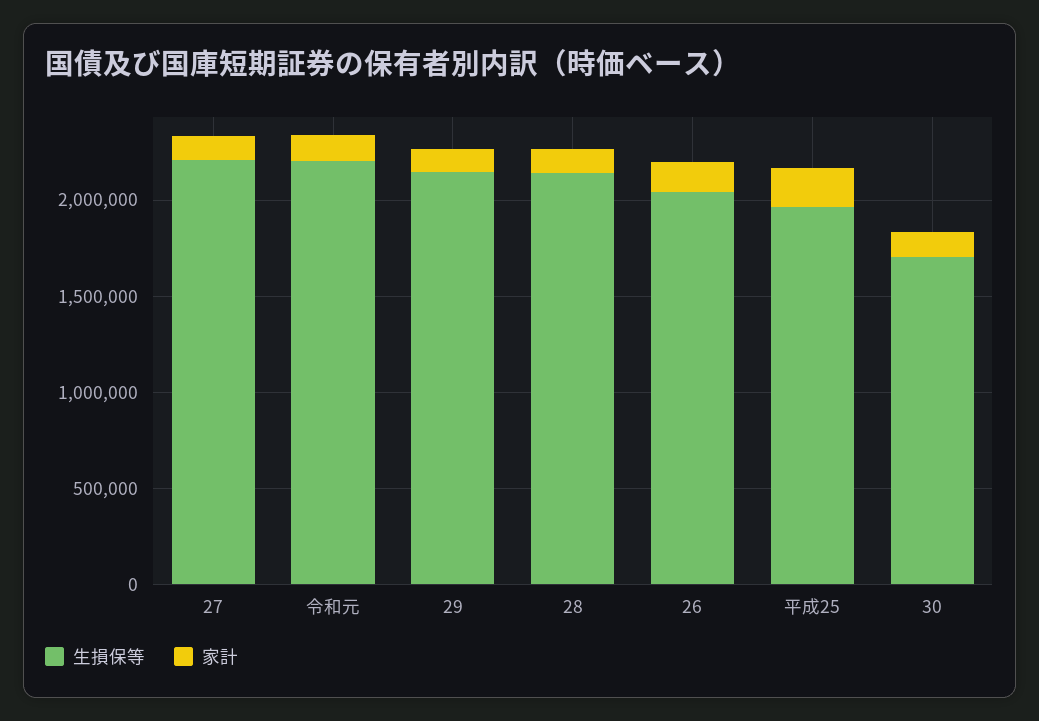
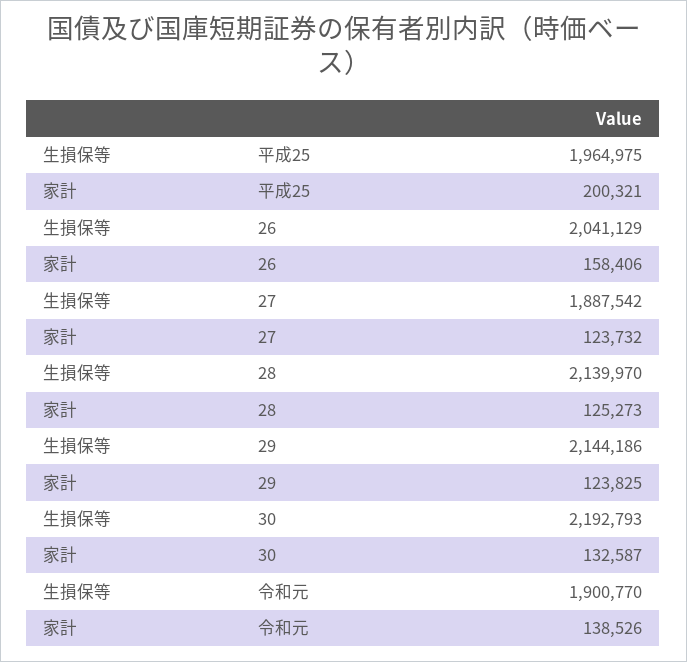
生損保等, 27: 2200000 -> 1887542
生損保等, 令和元: 2200000 -> 1900770
生損保等, 30: 1700000 -> 2192793

